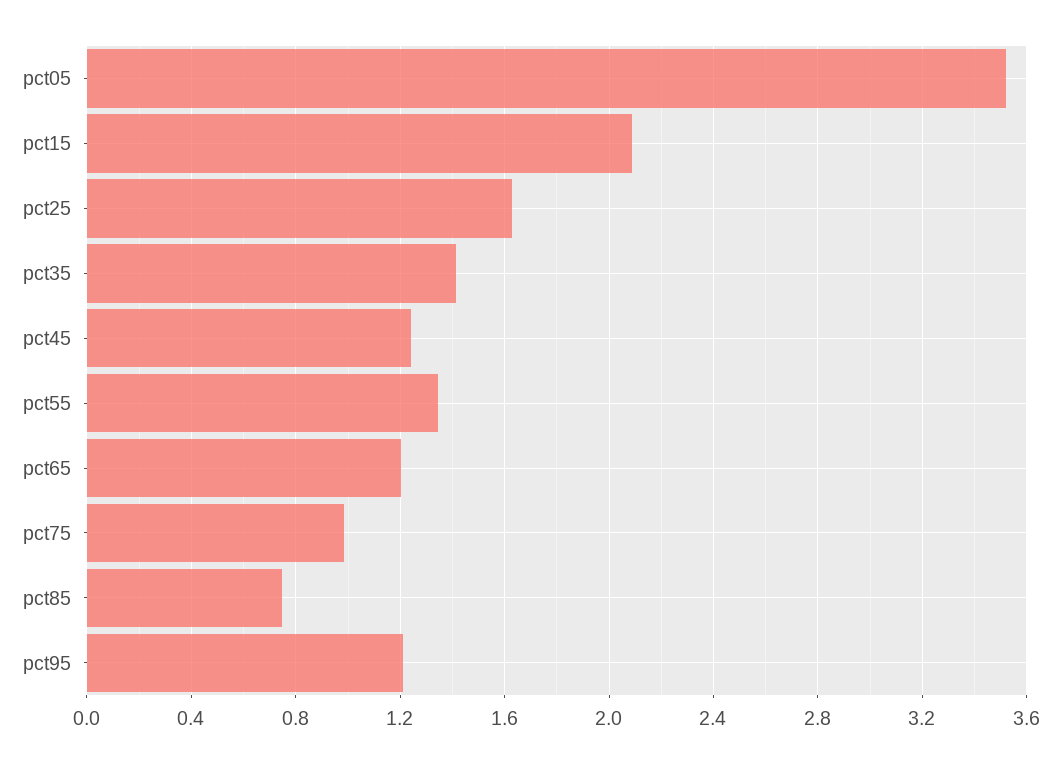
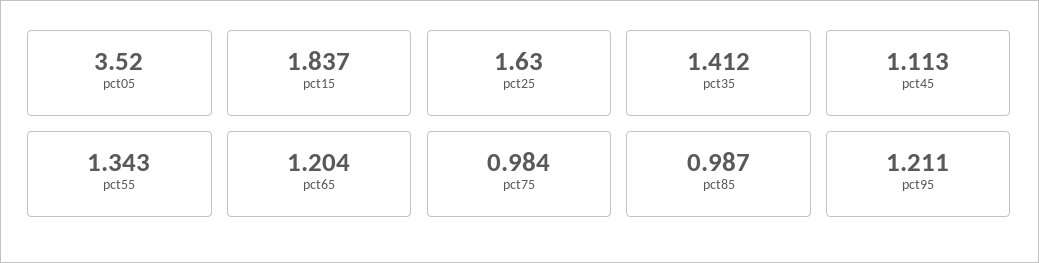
pct15: 2.1 -> 1.837
pct45: 1.25 -> 1.113
pct85: 0.75 -> 0.987

